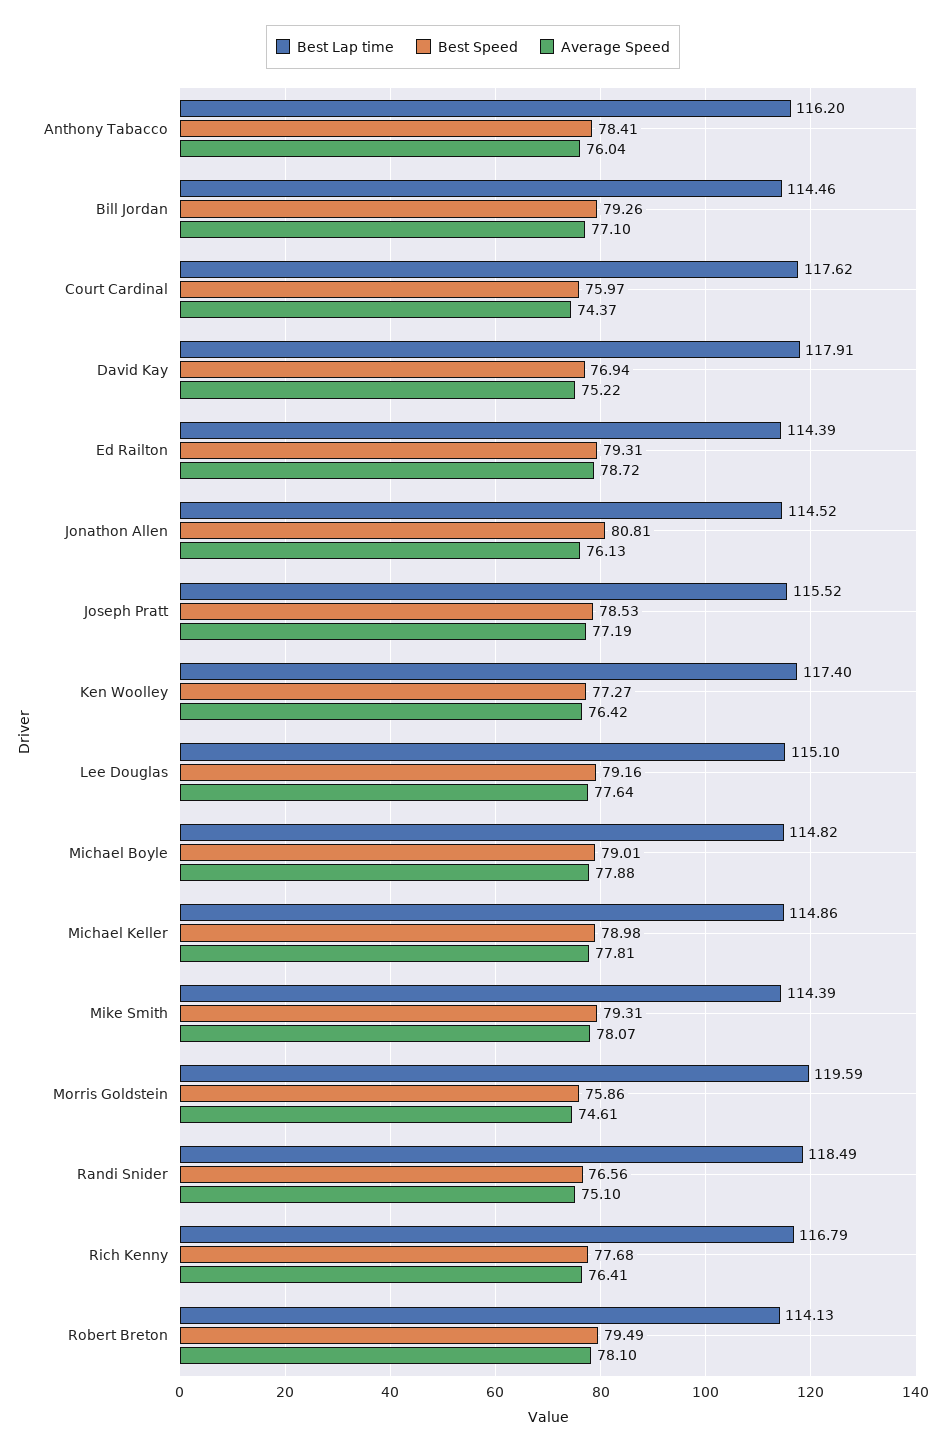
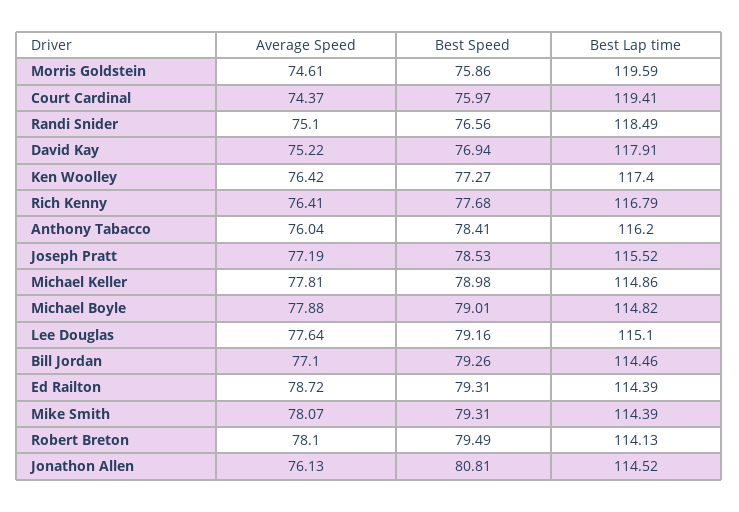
Best Lap time, Court Cardinal: 117.62 -> 119.41

